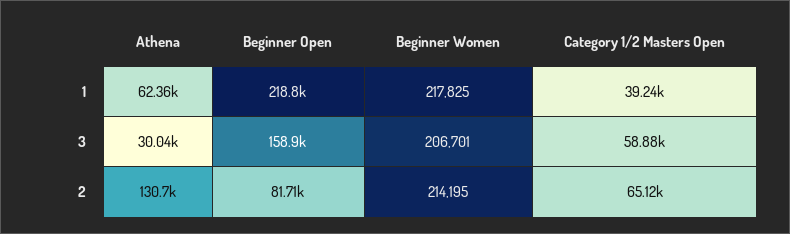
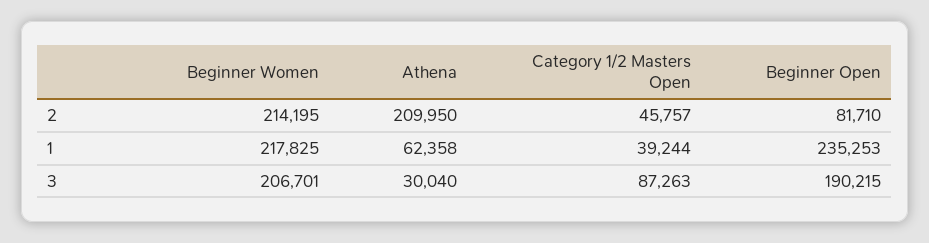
Beginner Open, 1: 218800 -> 235253
Beginner Open, 3: 158900 -> 190215
Category 1/2 Masters Open, 3: 58880 -> 87263
Athena, 2: 130700 -> 209950
Category 1/2 Masters Open, 2: 65120 -> 45757

